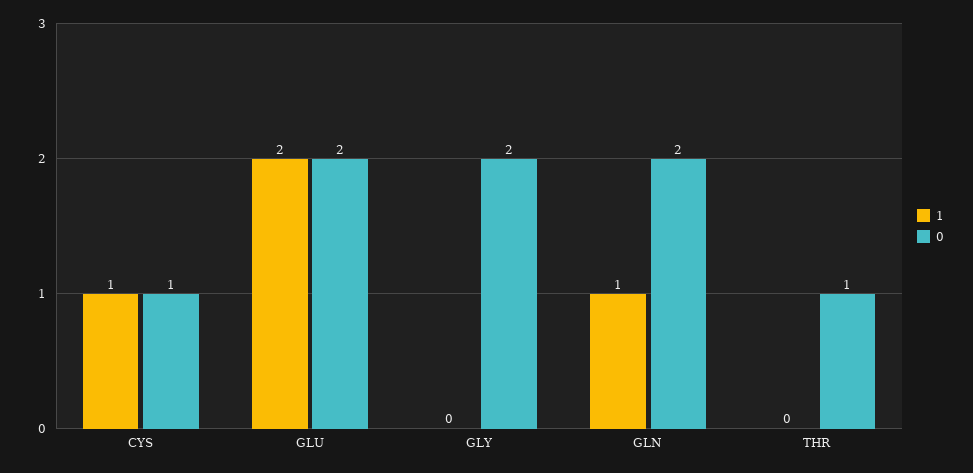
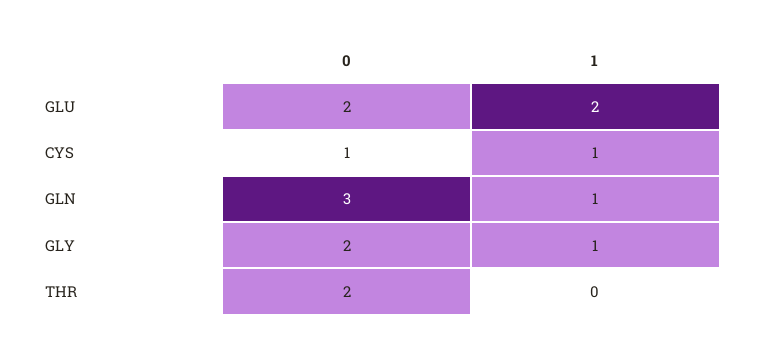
1, GLY: 0 -> 1
0, GLN: 2 -> 3
0, THR: 1 -> 2

